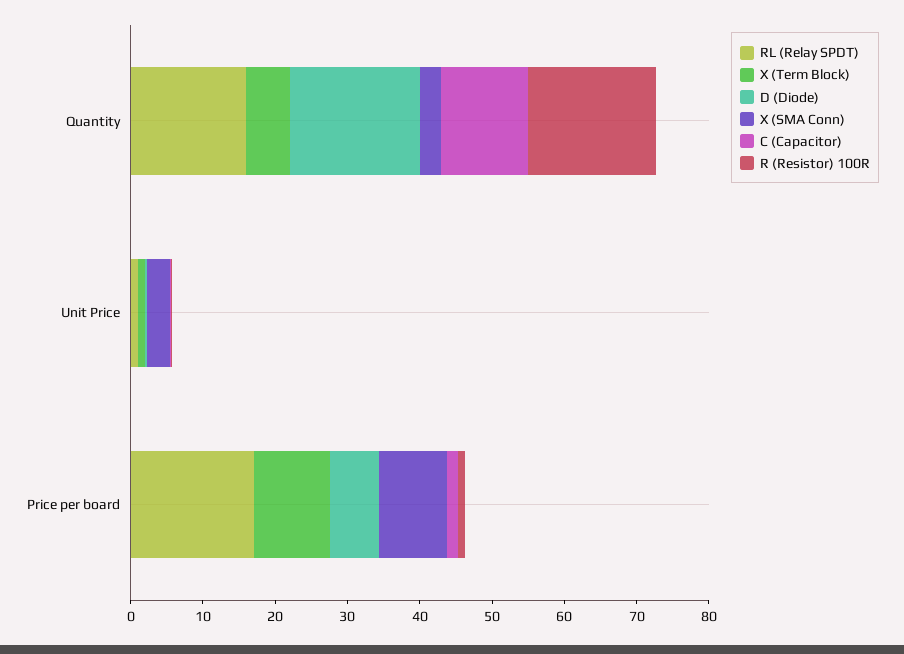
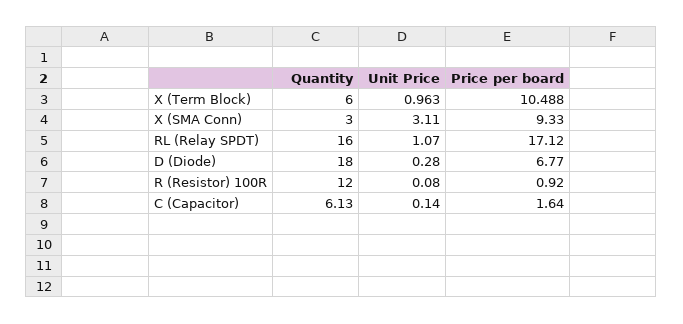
C (Capacitor), Quantity: 12 -> 6.13
R (Resistor) 100R, Quantity: 18 -> 12

